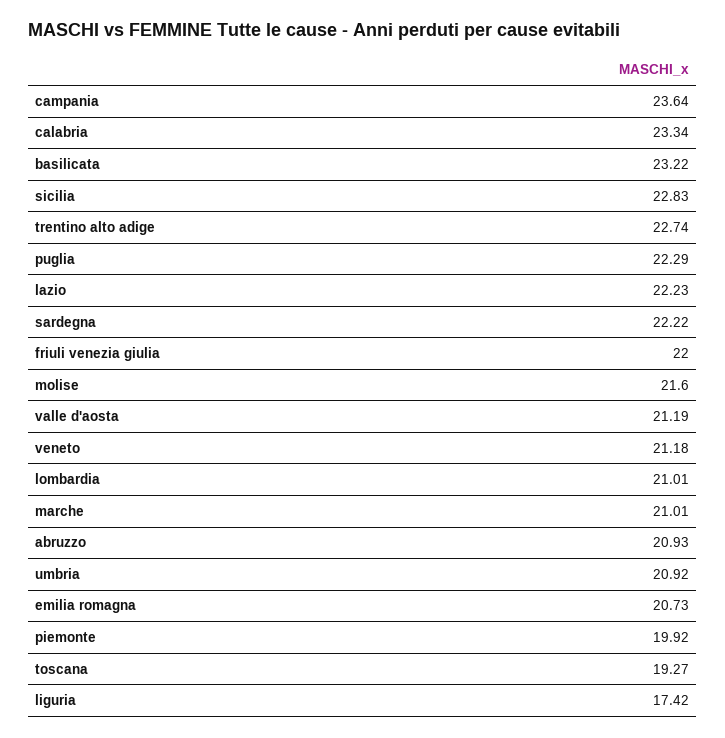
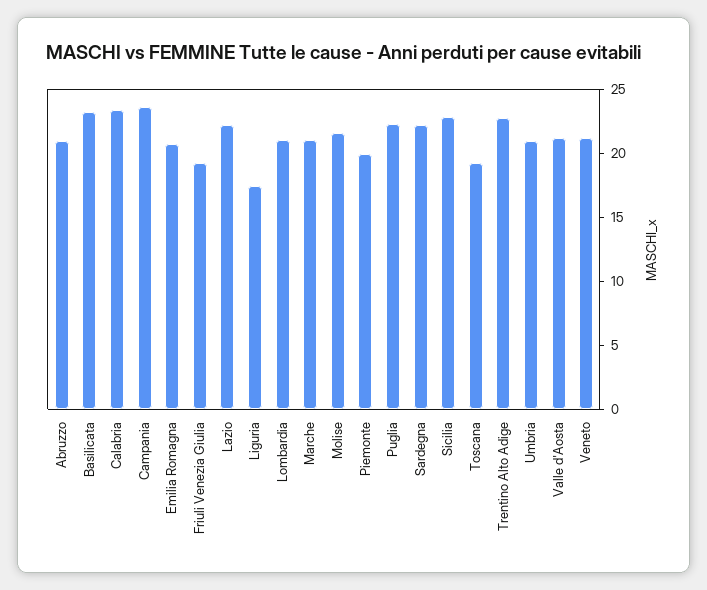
friuli venezia giulia: 22 -> 19

